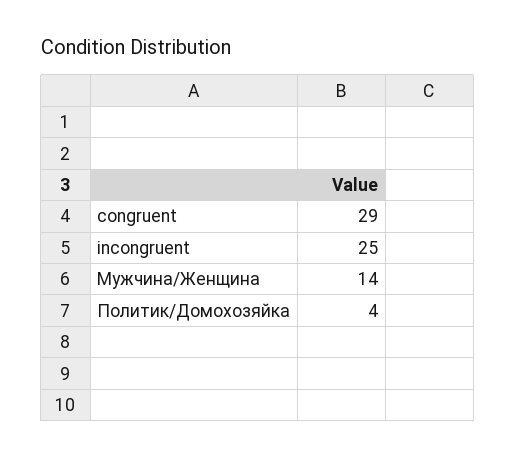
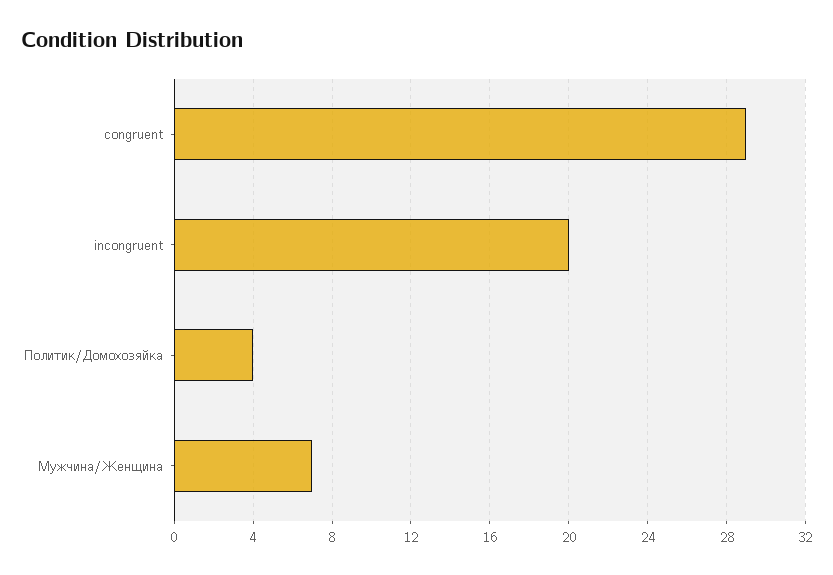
incongruent: 25 -> 20
Мужчина/Женщина: 14 -> 7

